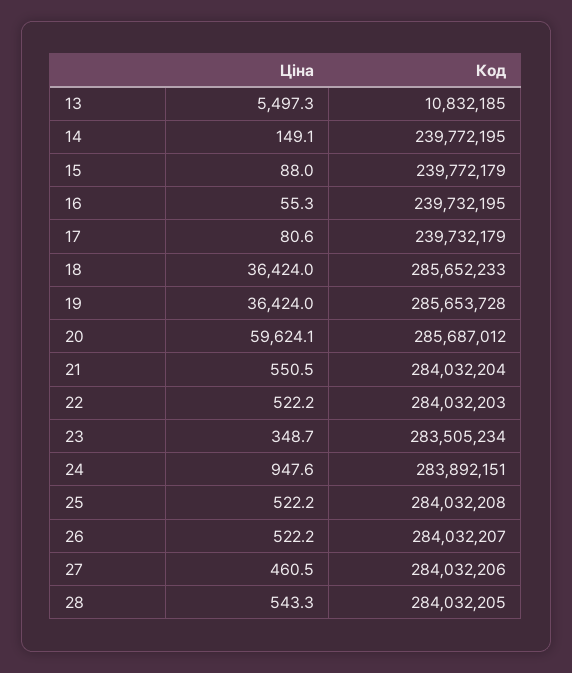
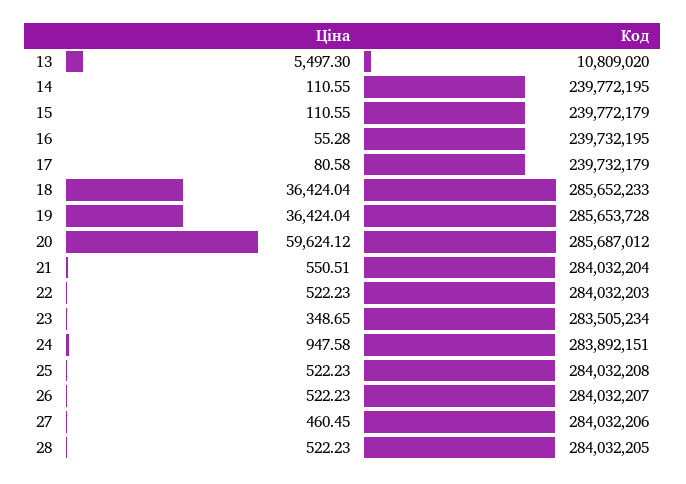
Код, 13: 10832185 -> 10809020
Ціна, 14: 149.1 -> 110.55
Ціна, 15: 88 -> 110.55
Ціна, 28: 543.3 -> 522.23

